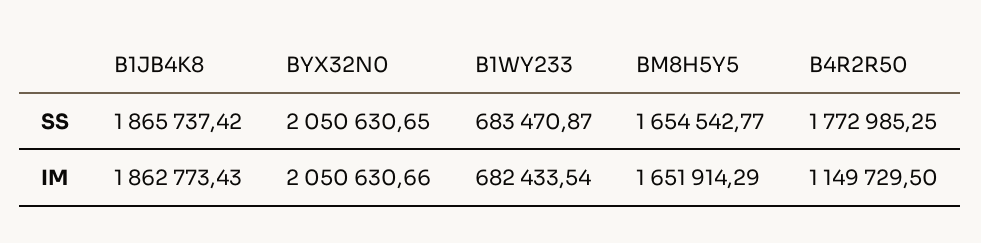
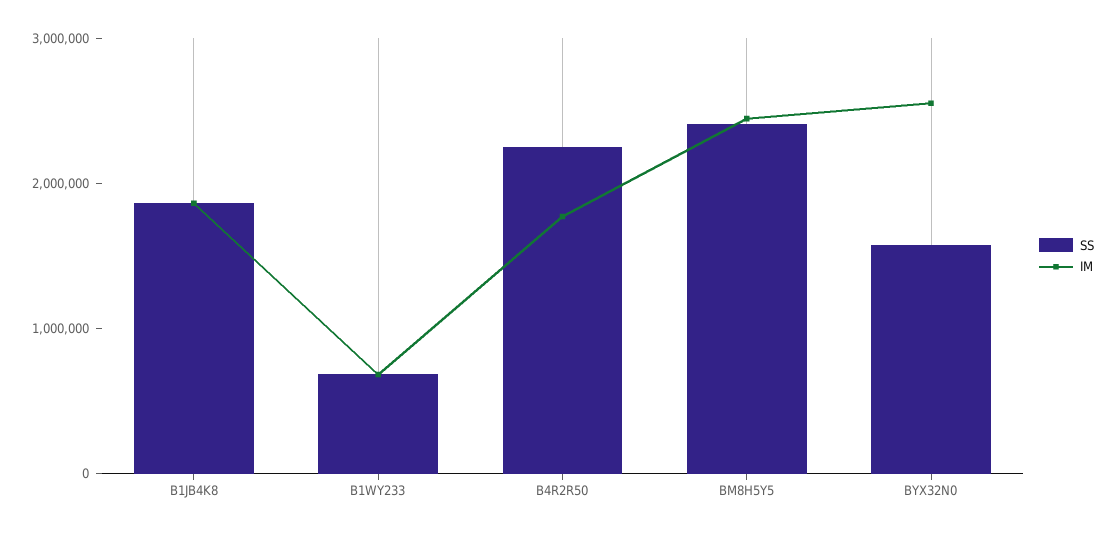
SS, BYX32N0: 2050630.65 -> 1600000
SS, BM8H5Y5: 1654542.77 -> 2400000
SS, B4R2R50: 1772985.25 -> 2200000
IM, BYX32N0: 2050630.66 -> 2600000
IM, BM8H5Y5: 1651914.29 -> 2400000
IM, B4R2R50: 1149729.5 -> 1800000

